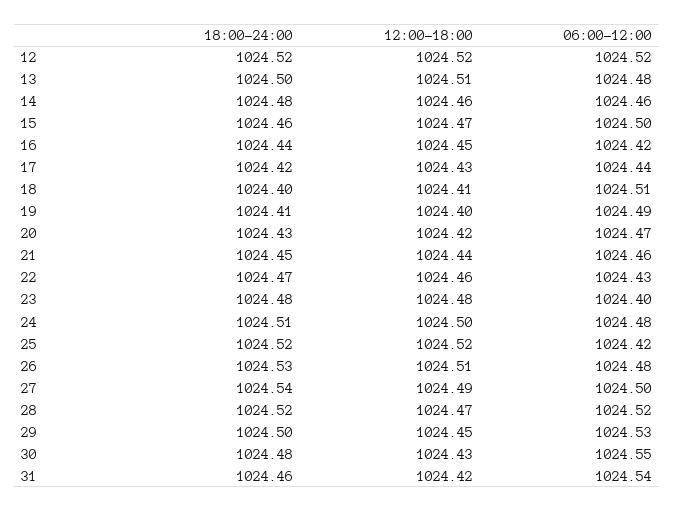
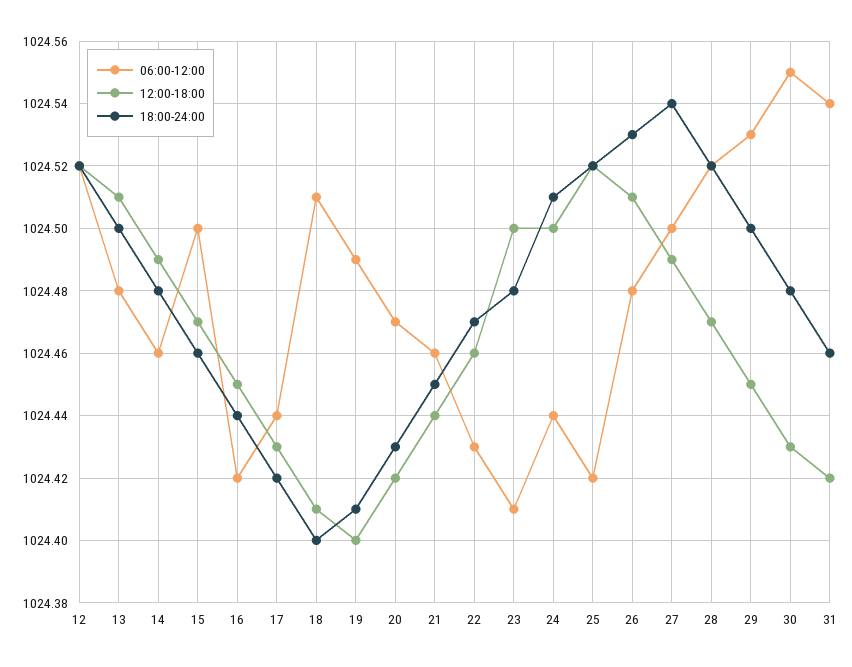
12:00-18:00, 14: 1024.46 -> 1024.49
12:00-18:00, 23: 1024.48 -> 1024.5
06:00-12:00, 23: 1024.4 -> 1024.41
06:00-12:00, 24: 1024.48 -> 1024.44

